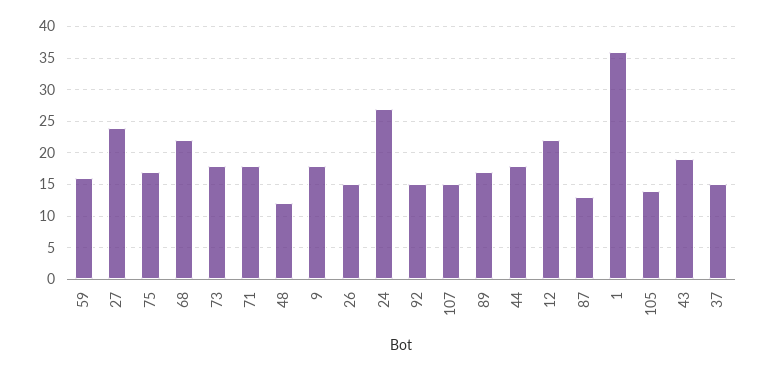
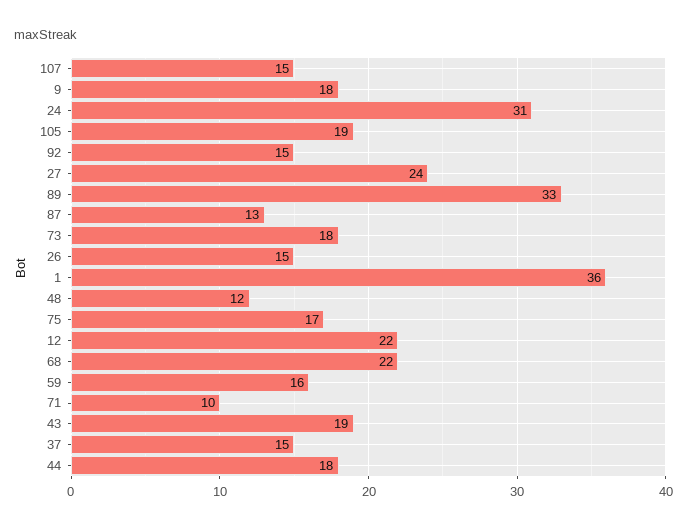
71: 18 -> 10
24: 27 -> 31
89: 17 -> 33
105: 14 -> 19

